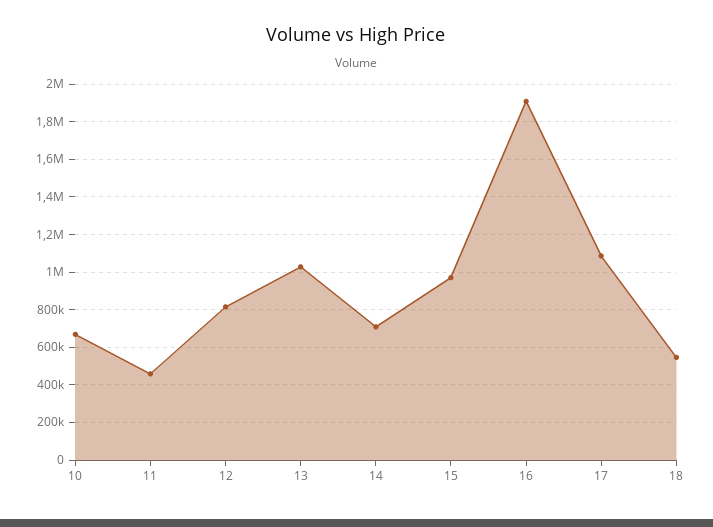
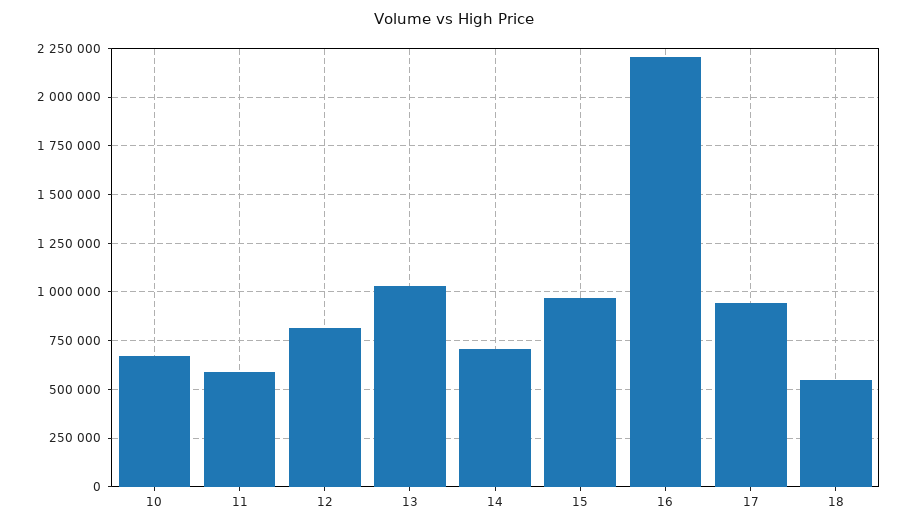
11: 450000 -> 600000
16: 1900000 -> 2200000
17: 1100000 -> 950000

